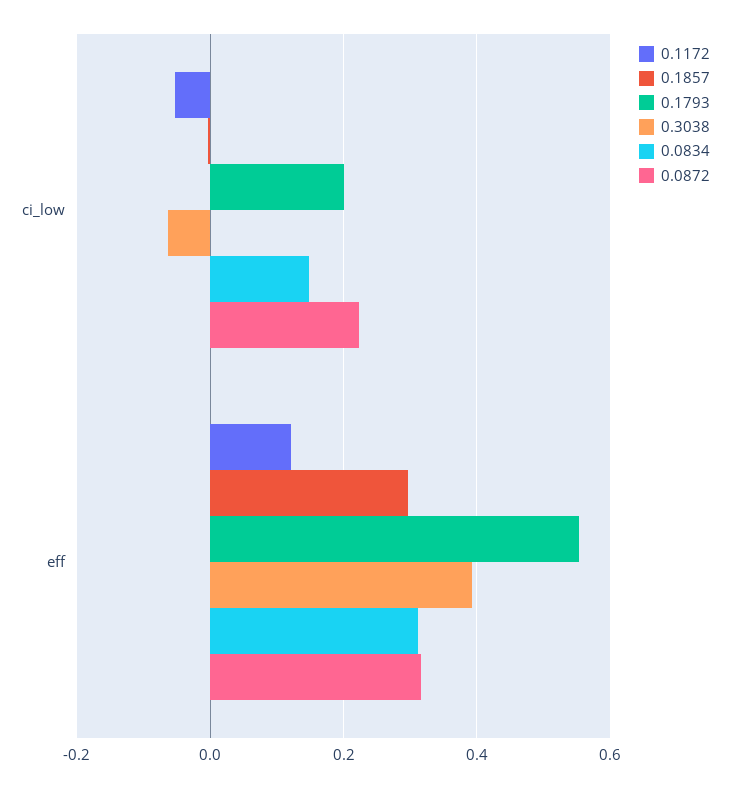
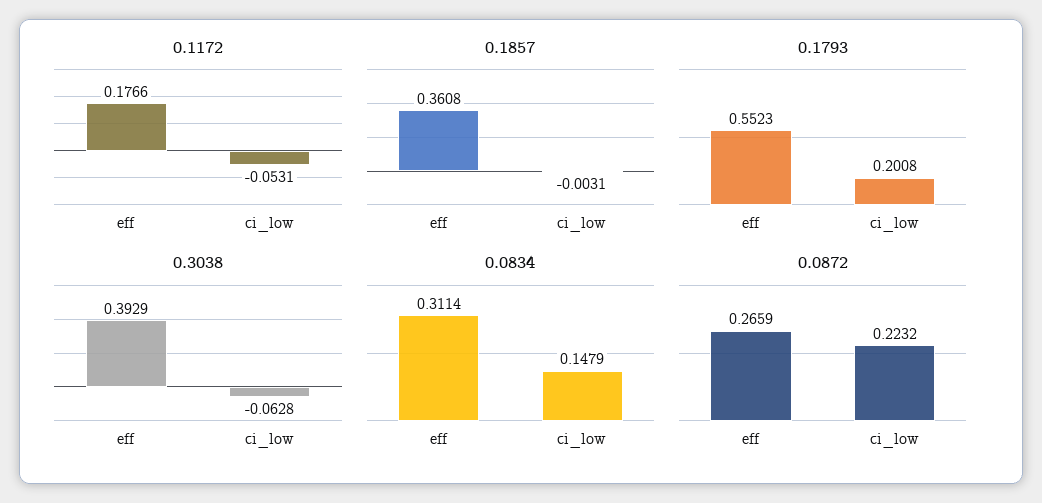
0.1172, eff: 0.12 -> 0.1766
0.1857, eff: 0.3 -> 0.3608
0.0872, eff: 0.32 -> 0.2659

